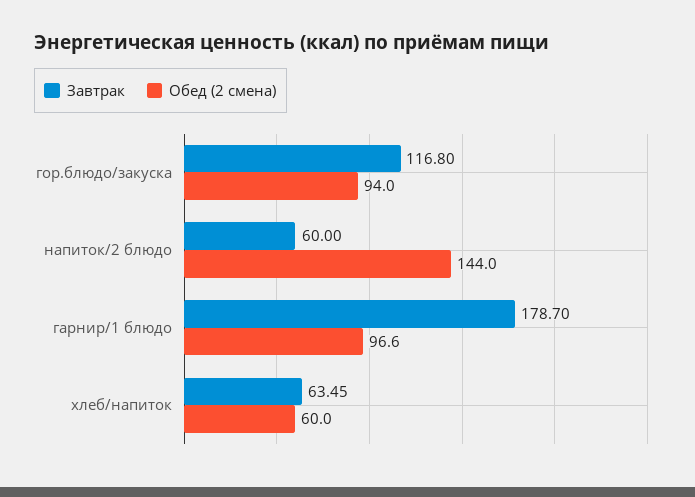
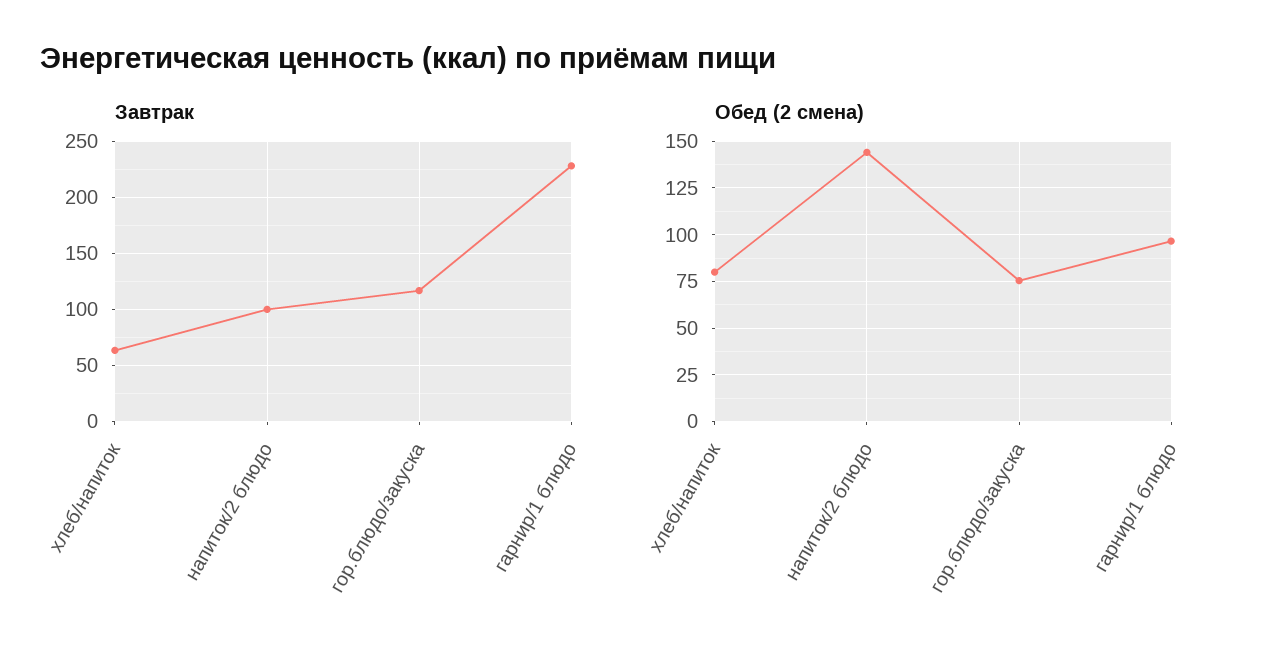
Обед (2 смена), гор.блюдо/закуска: 94 -> 75
Завтрак, напиток/2 блюдо: 60 -> 100
Завтрак, гарнир/1 блюдо: 178.7 -> 230
Обед (2 смена), хлеб/напиток: 60 -> 80

